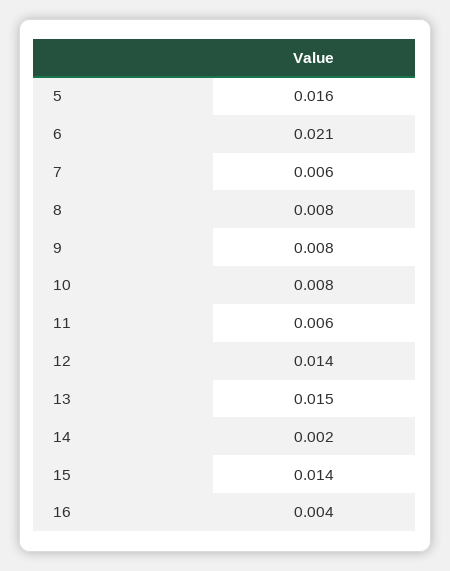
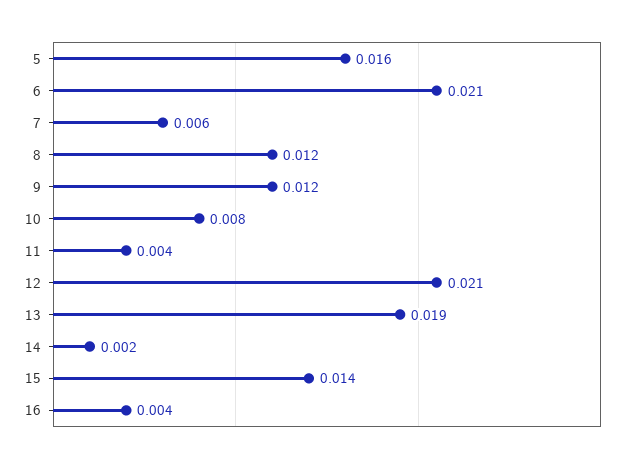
8: 0.008 -> 0.012
9: 0.008 -> 0.012
11: 0.006 -> 0.004
12: 0.014 -> 0.021
13: 0.015 -> 0.019

